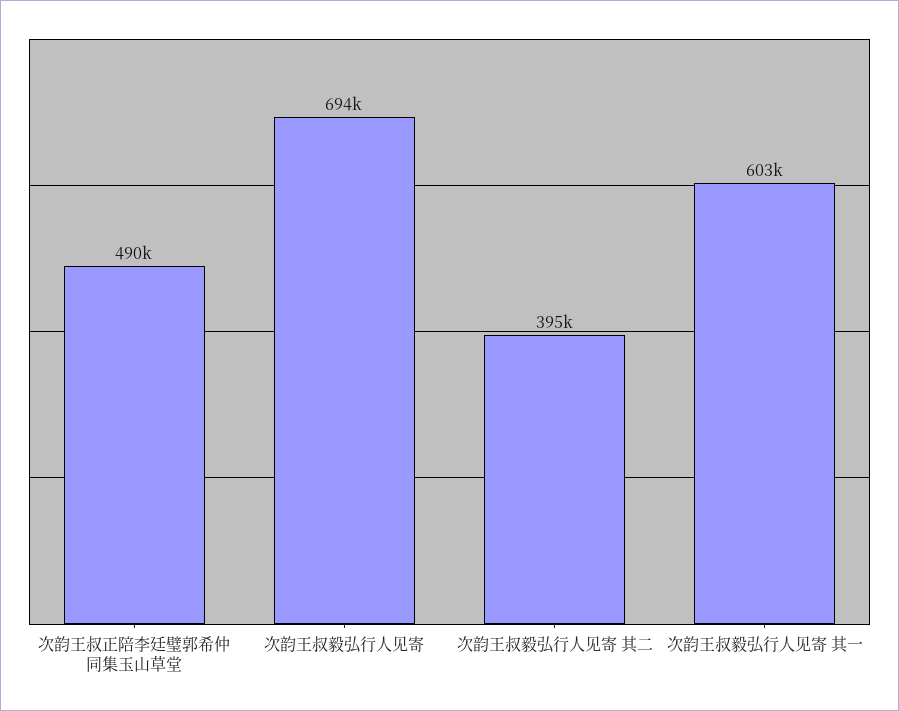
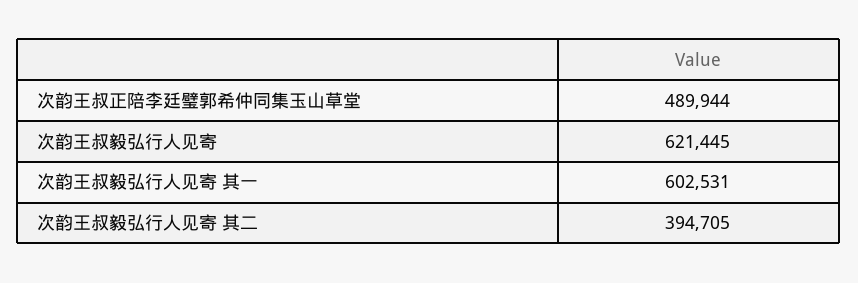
次韵王叔毅弘行人见寄: 694000 -> 621445

